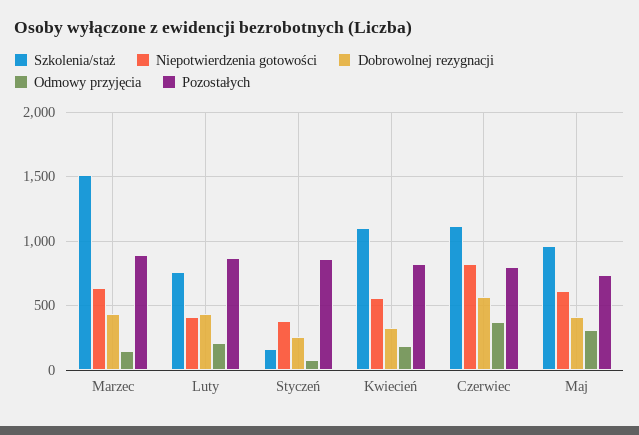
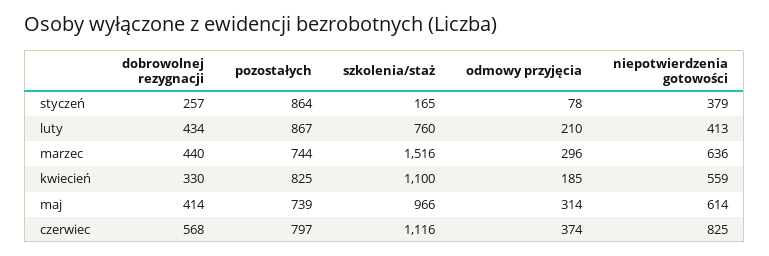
Odmowy przyjęcia, Marzec: 150 -> 296
Pozostałych, Marzec: 900 -> 744

